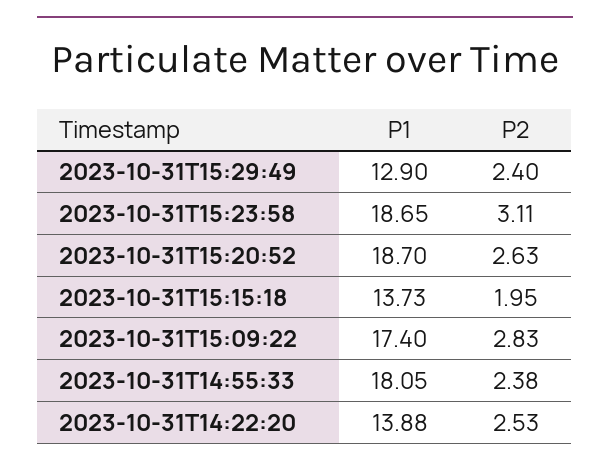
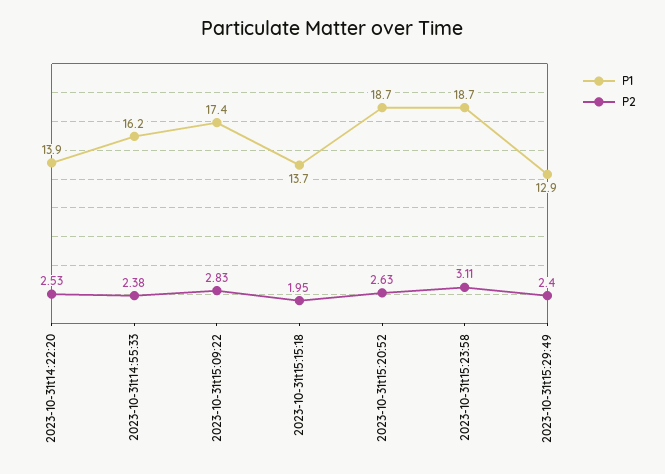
P1, 2023-10-31T14:55:33: 18.05 -> 16.2

